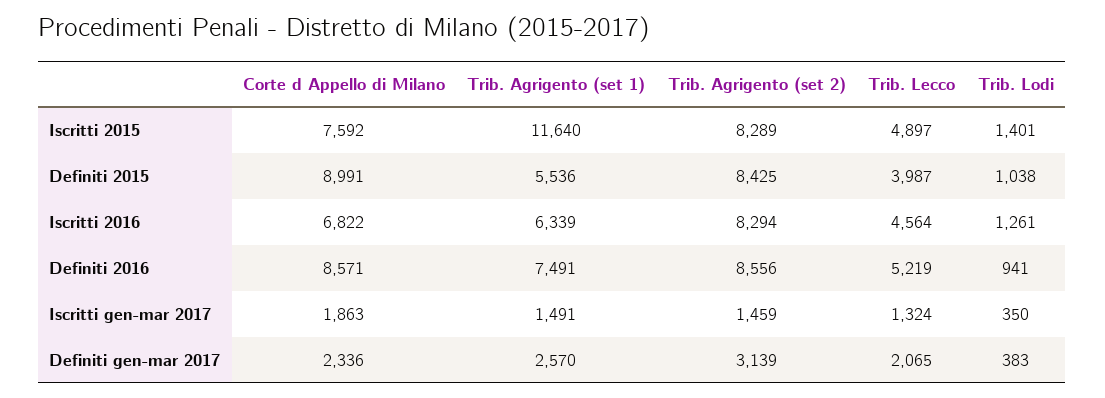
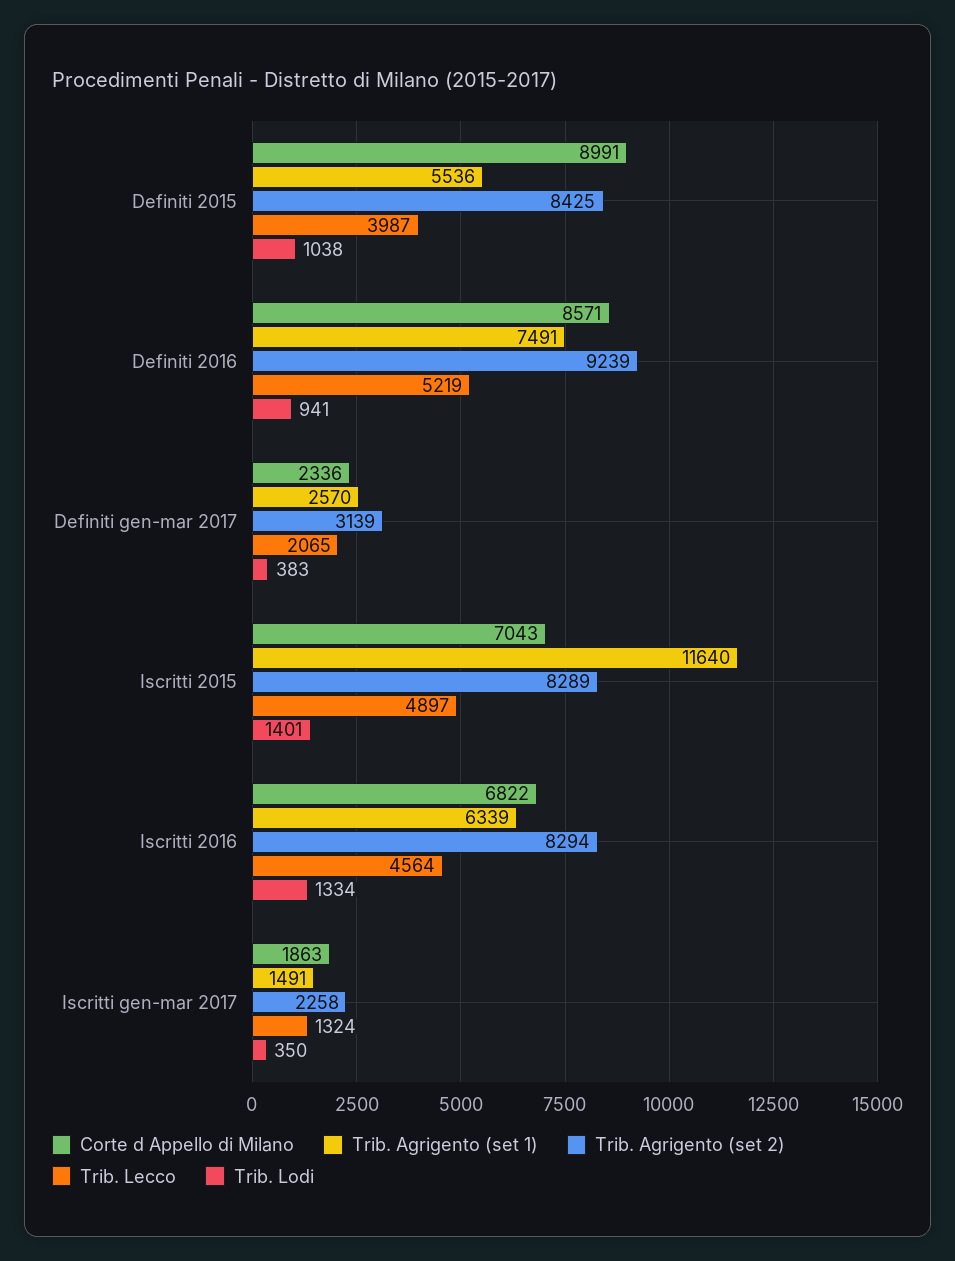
Corte d Appello di Milano, Iscritti 2015: 7592 -> 7043
Trib. Lodi, Iscritti 2016: 1261 -> 1334
Trib. Agrigento (set 2), Definiti 2016: 8556 -> 9239
Trib. Agrigento (set 2), Iscritti gen-mar 2017: 1459 -> 2258

